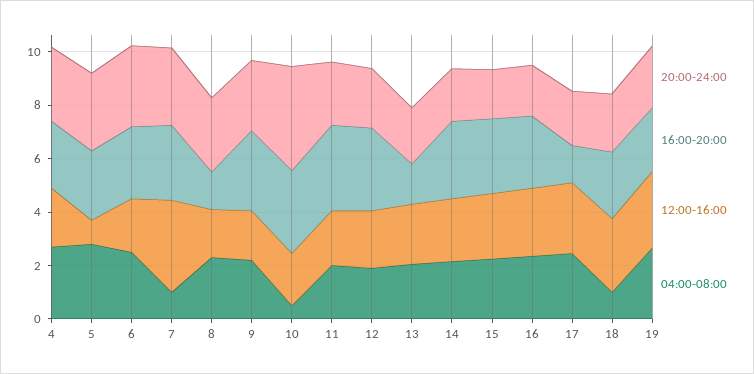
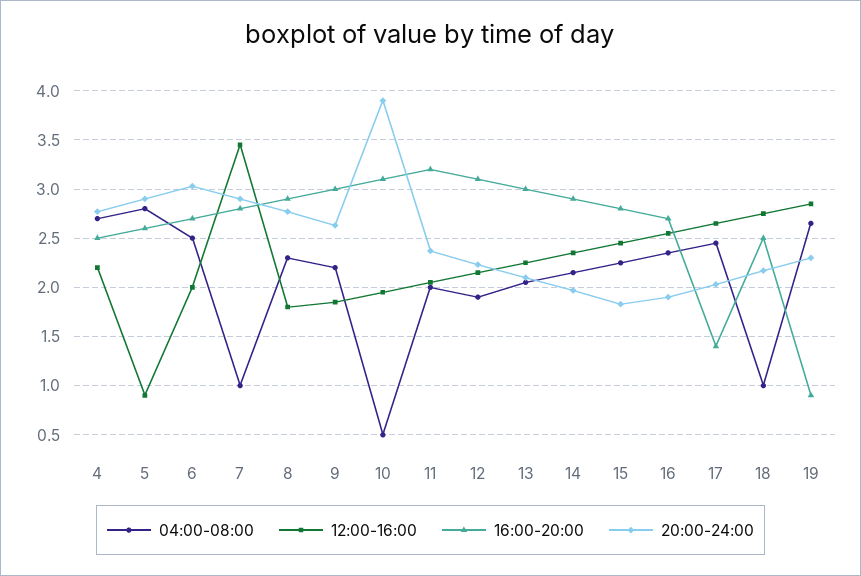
16:00-20:00, 8: 1.5 -> 2.9
16:00-20:00, 13: 1.5 -> 3
16:00-20:00, 19: 2.5 -> 0.9

